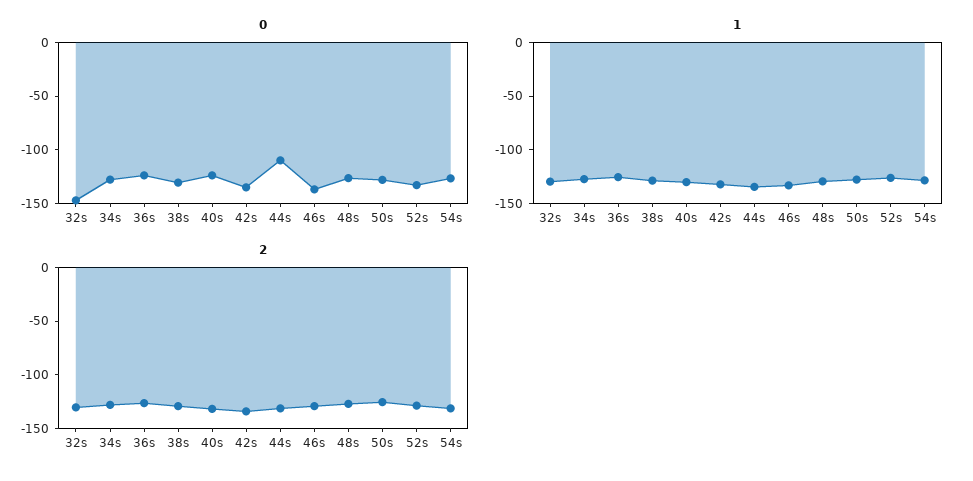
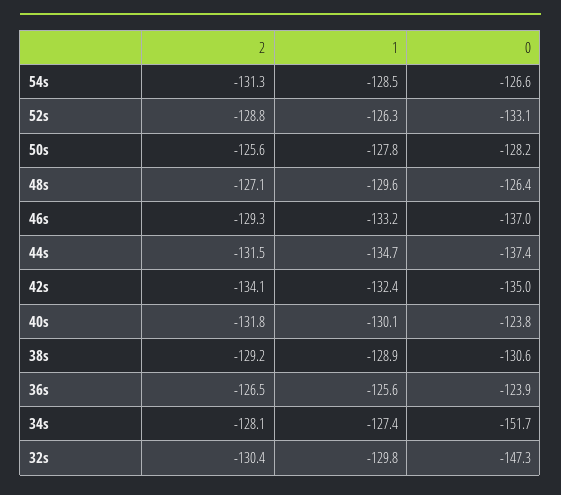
0, 34s: -130 -> -151.7
0, 44s: -110 -> -137.4

